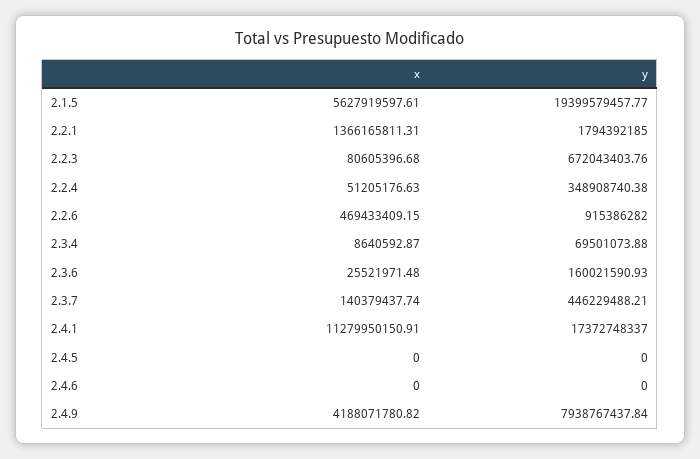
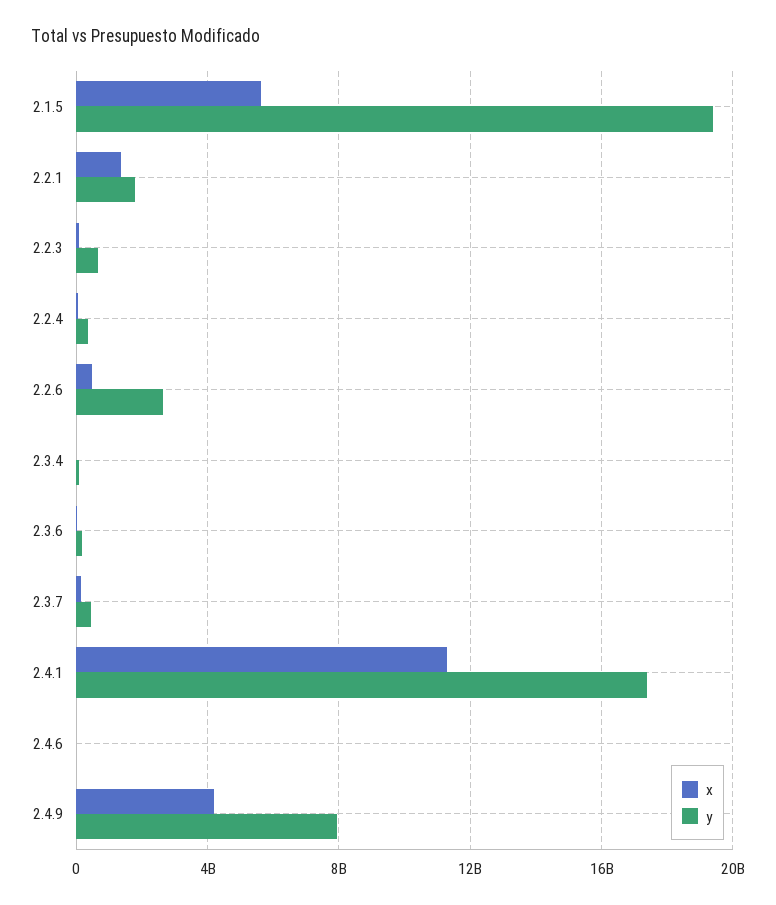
y, 2.2.6: 915386282 -> 2500000000
x, 2.4.5: 0 -> none
y, 2.4.5: 0 -> none

